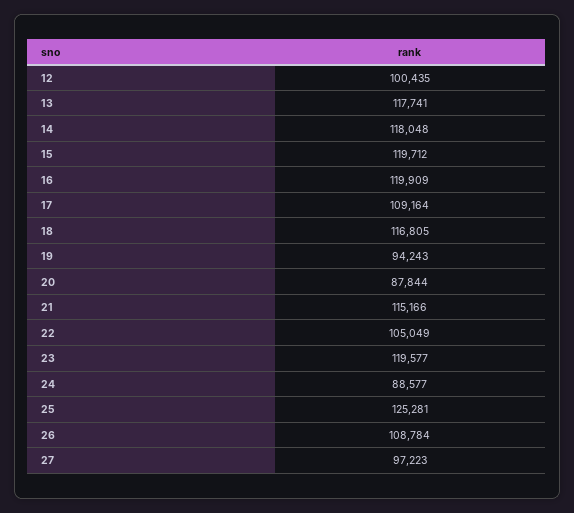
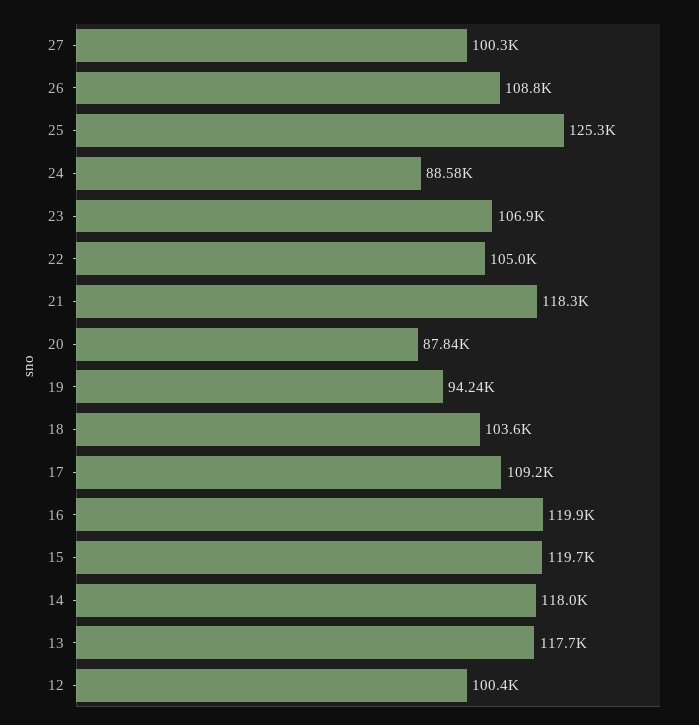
18: 116805 -> 103600
21: 115166 -> 118300
23: 119577 -> 106900
27: 97223 -> 100300

